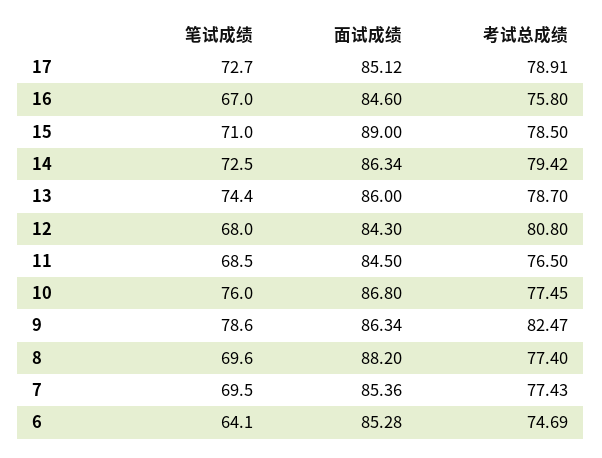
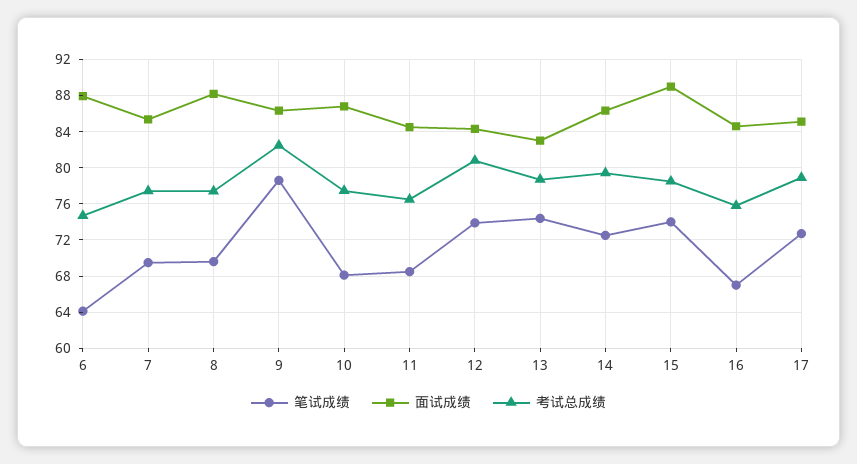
笔试成绩, 15: 71 -> 74
面试成绩, 13: 86 -> 83
笔试成绩, 12: 68 -> 74
笔试成绩, 10: 76 -> 68
面试成绩, 6: 85.28 -> 88

